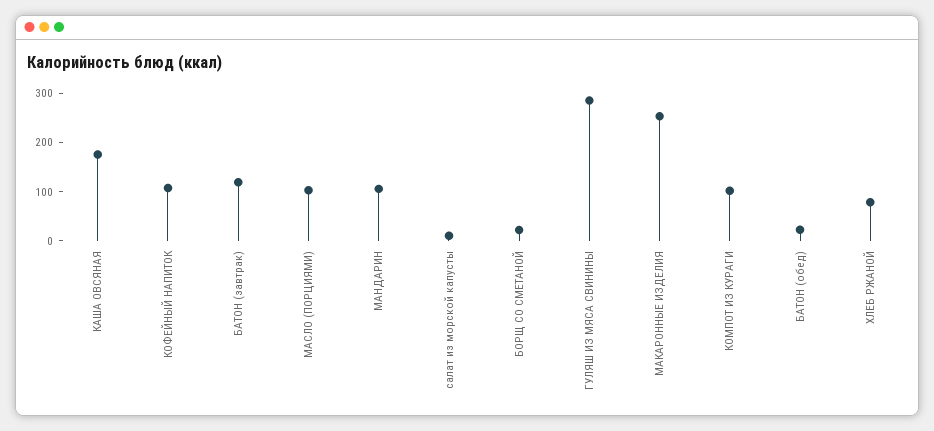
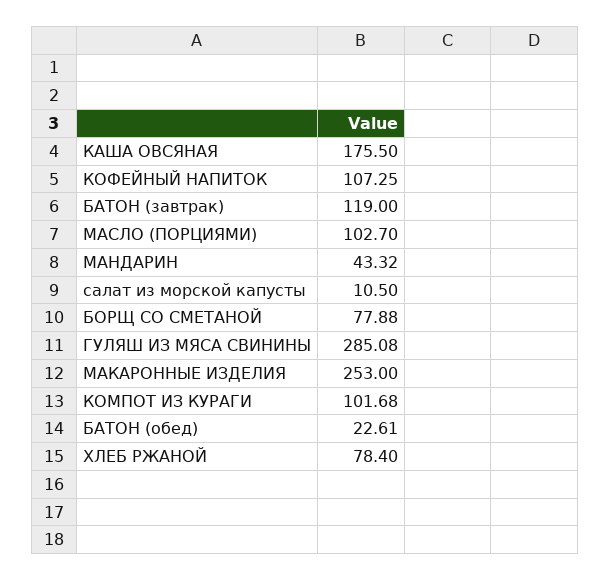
МАНДАРИН: 100 -> 43.32
БОРЩ СО СМЕТАНОЙ: 20 -> 77.88

